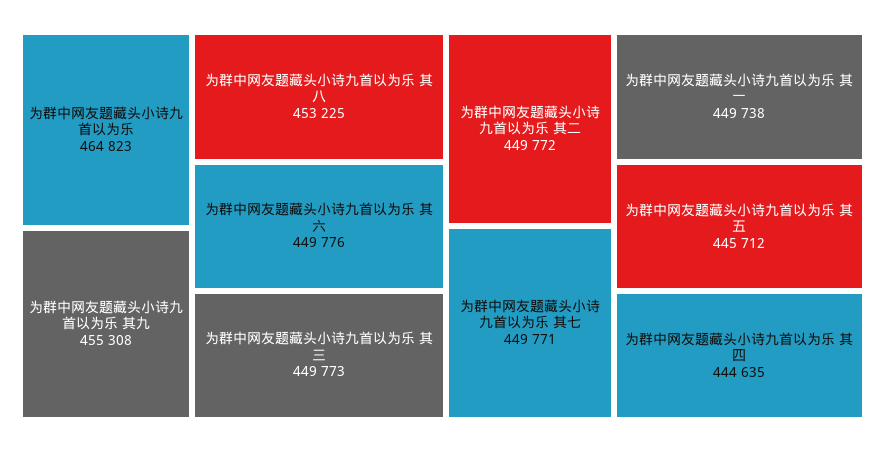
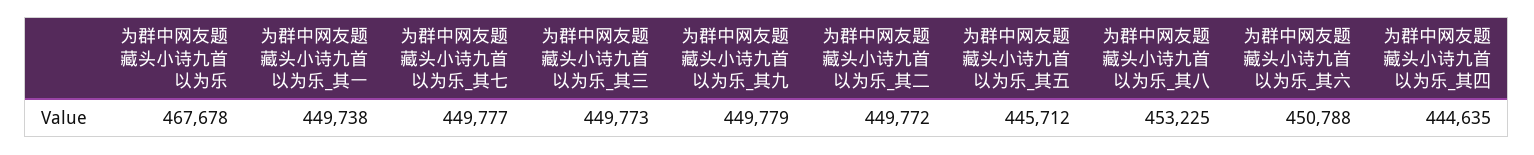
为群中网友题藏头小诗九首以为乐: 464823 -> 467678
为群中网友题藏头小诗九首以为乐 其九: 455308 -> 449779
为群中网友题藏头小诗九首以为乐 其六: 449776 -> 450788
为群中网友题藏头小诗九首以为乐 其七: 449771 -> 449777

